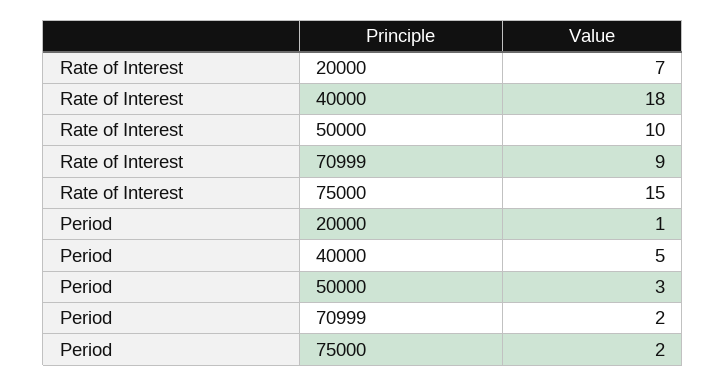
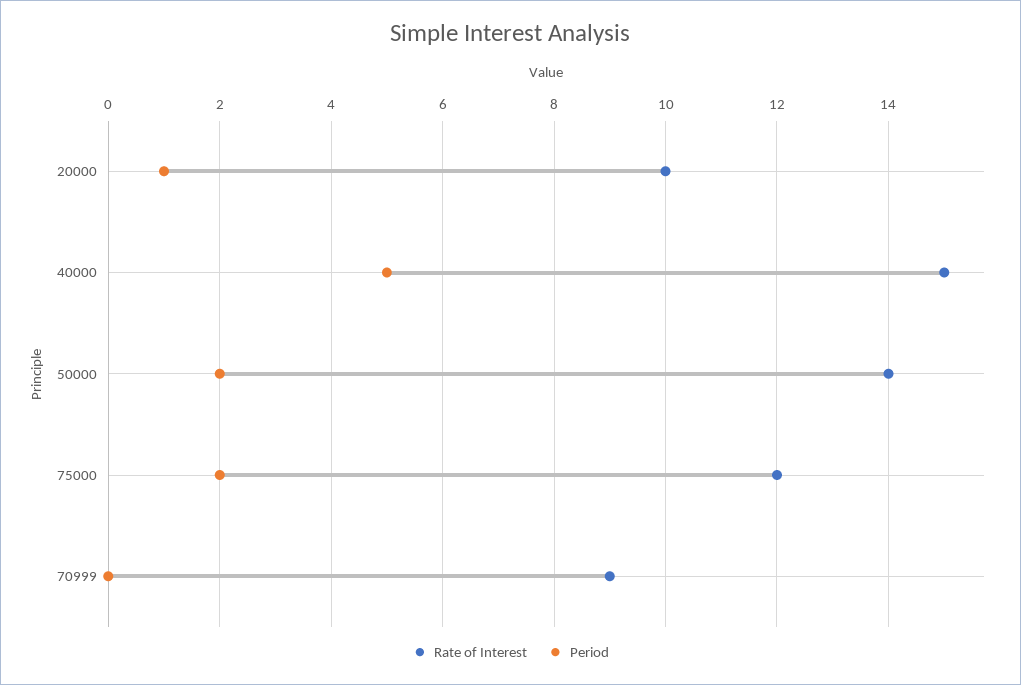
Rate of Interest, 20000: 7 -> 10
Rate of Interest, 40000: 18 -> 15
Rate of Interest, 50000: 10 -> 14
Rate of Interest, 75000: 15 -> 12
Period, 50000: 3 -> 2
Period, 70999: 2 -> 0

